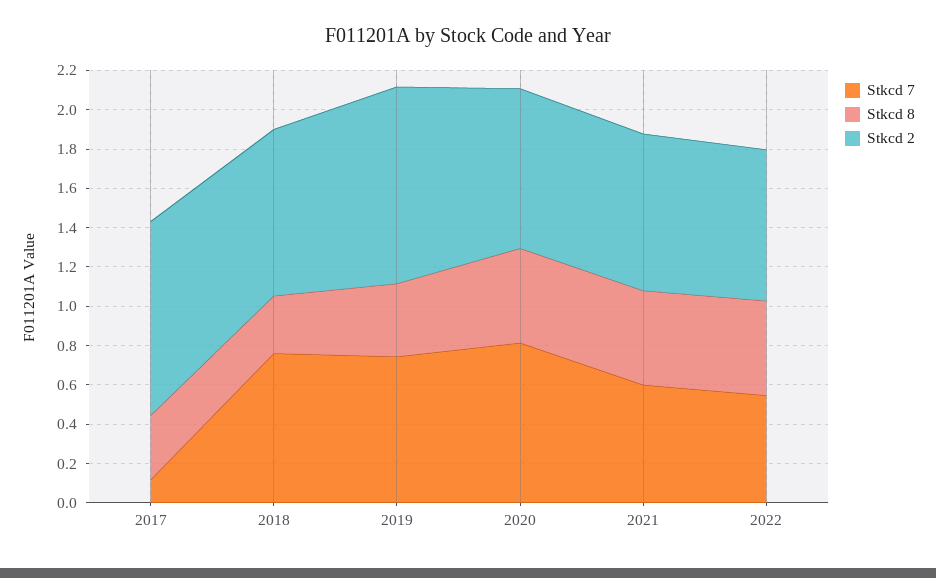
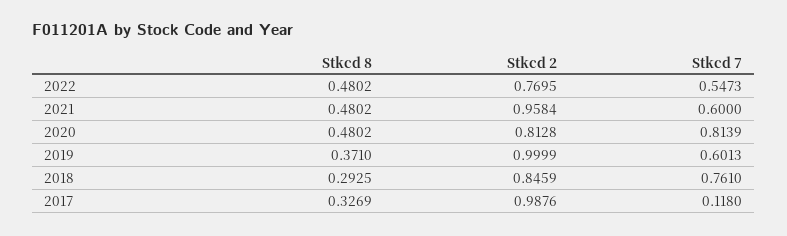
Stkcd 7, 2019: 0.75 -> 0.6013
Stkcd 2, 2021: 0.8 -> 0.9584

